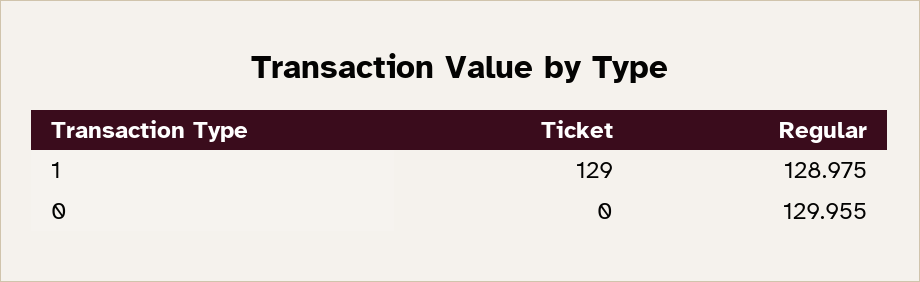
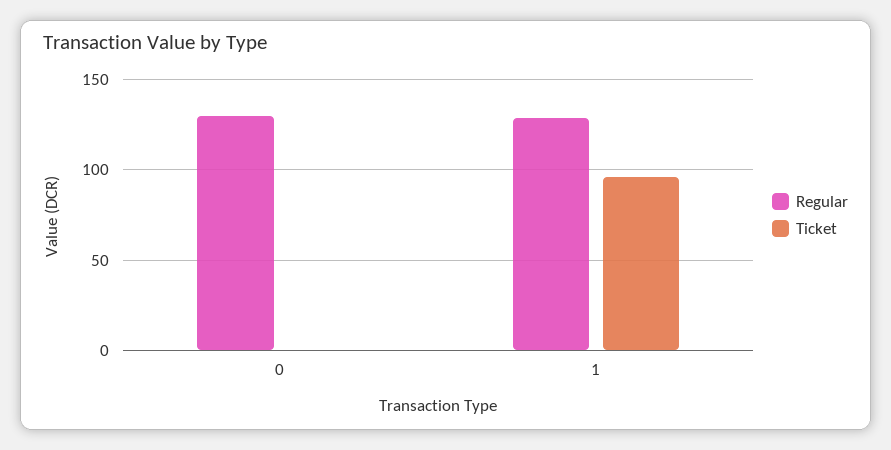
Ticket, 1: 129 -> 95

